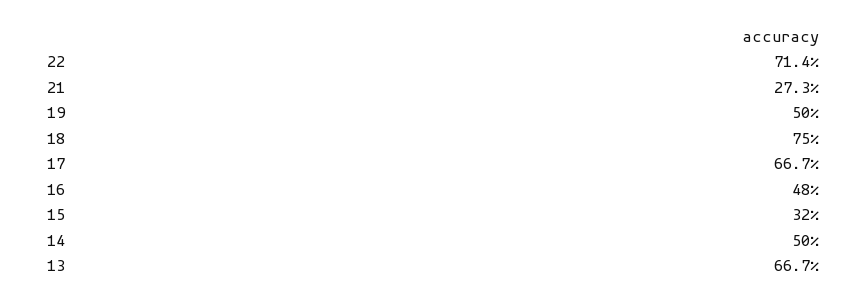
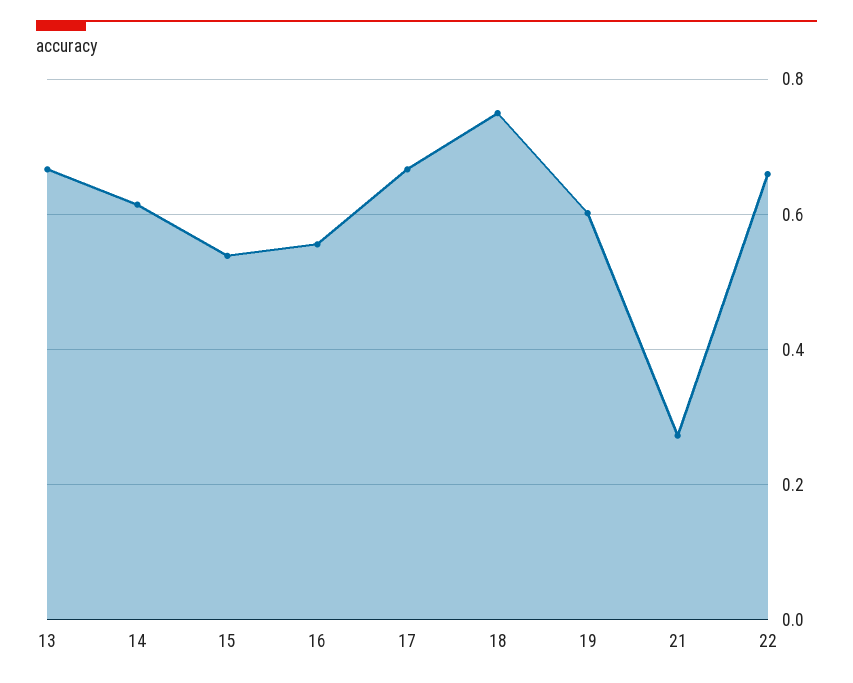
22: 0.714 -> 0.66
19: 0.5 -> 0.6
16: 0.48 -> 0.56
15: 0.32 -> 0.54
14: 0.5 -> 0.62

